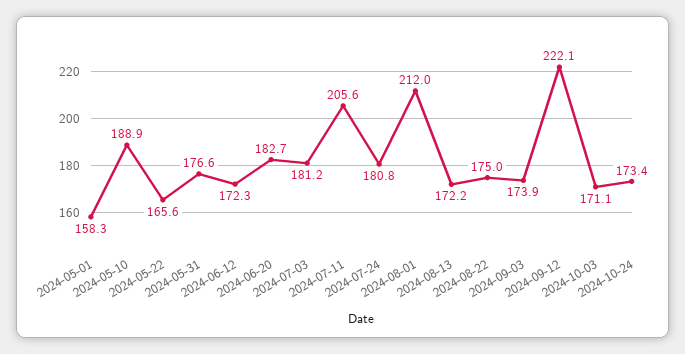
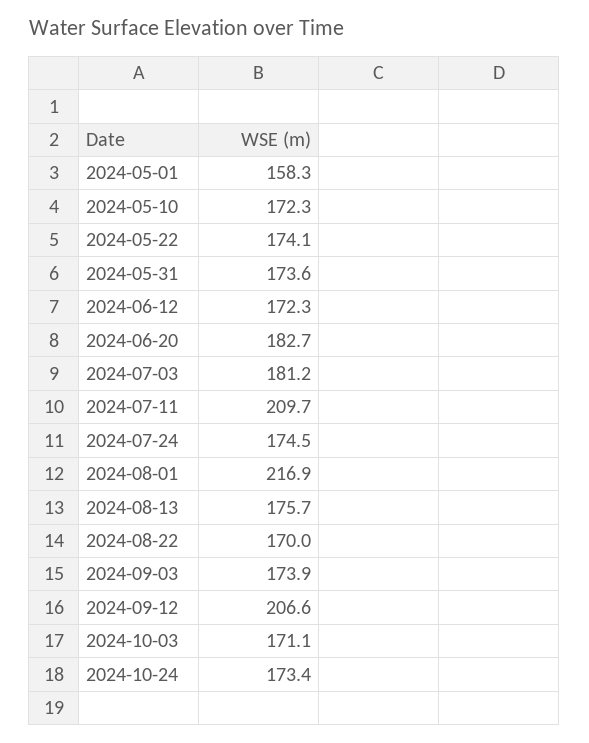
2024-05-10: 188.9 -> 172.3
2024-05-22: 165.6 -> 174.1
2024-05-31: 176.6 -> 173.6
2024-07-11: 205.6 -> 209.7
2024-07-24: 180.8 -> 174.5
2024-08-01: 212 -> 216.9
2024-08-13: 172.2 -> 175.7
2024-08-22: 175 -> 170
2024-09-12: 222.1 -> 206.6

